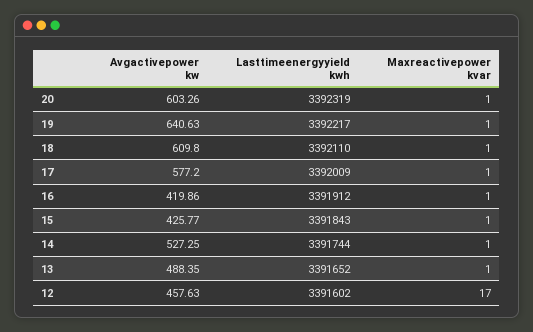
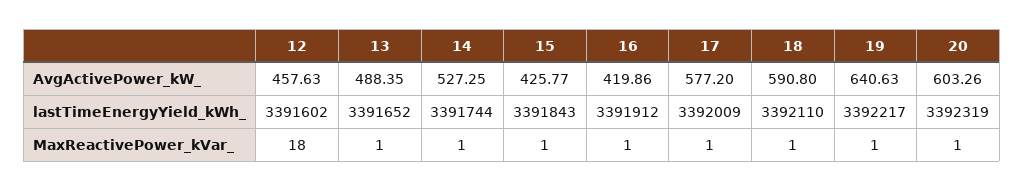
Avgactivepower kw, 18: 609.8 -> 590.8
Maxreactivepower kvar, 12: 17 -> 18

